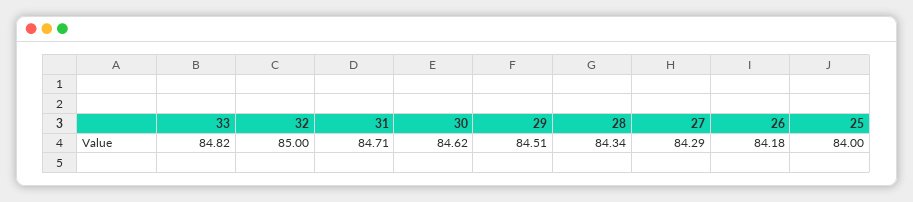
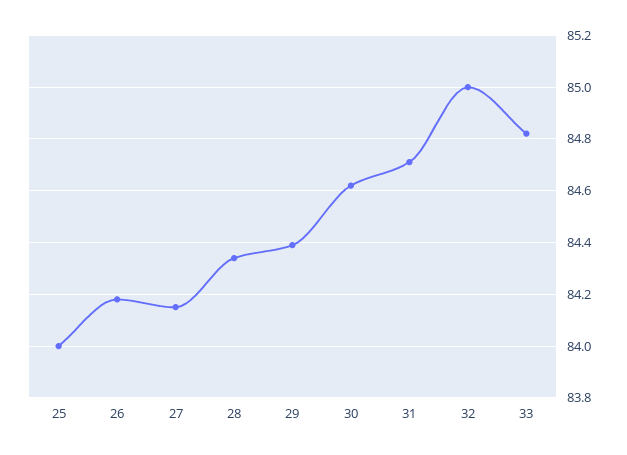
29: 84.51 -> 84.4
27: 84.29 -> 84.15

